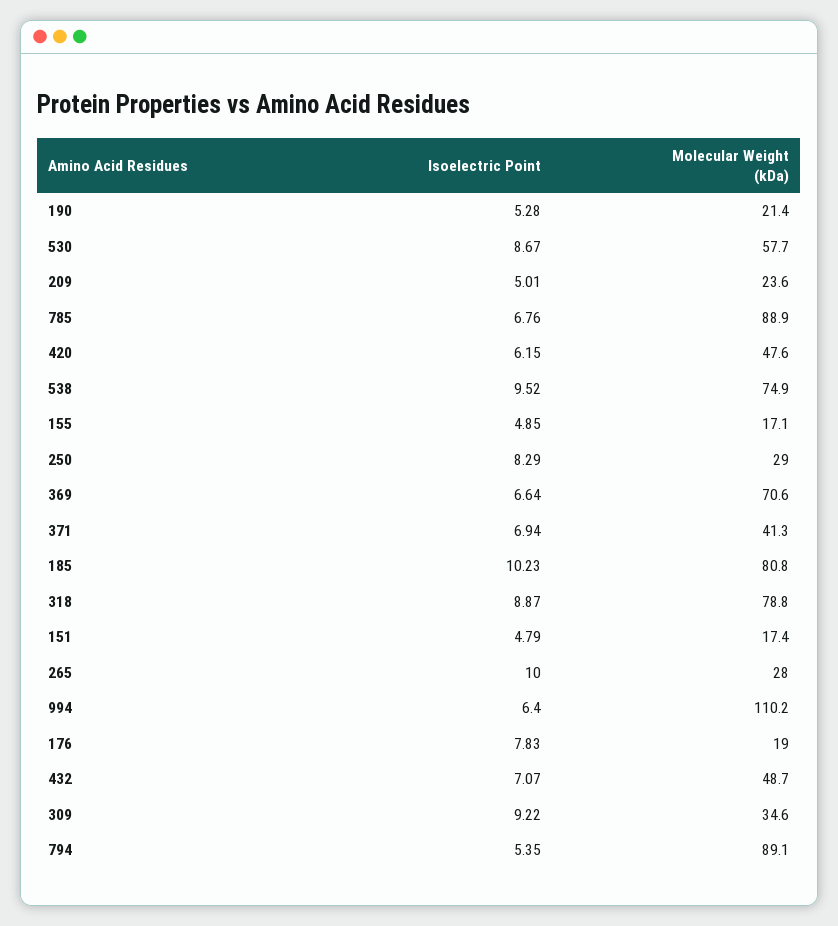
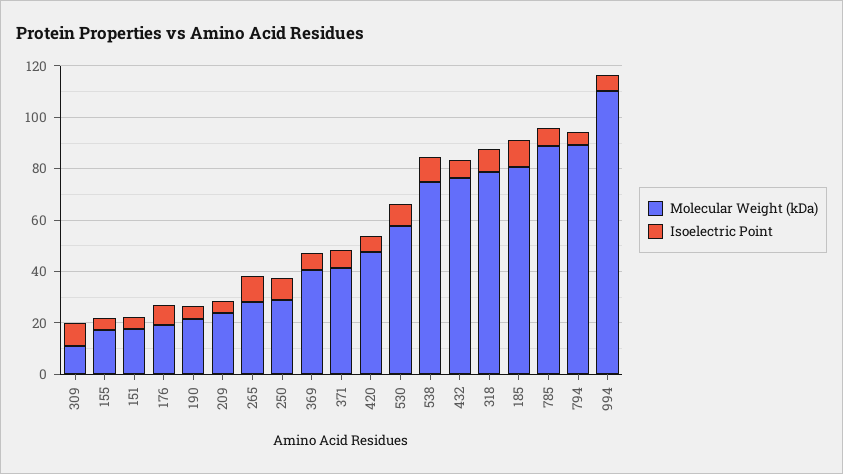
Molecular Weight (kDa), 369: 70.6 -> 40
Molecular Weight (kDa), 432: 48.7 -> 75
Molecular Weight (kDa), 309: 34.6 -> 10

